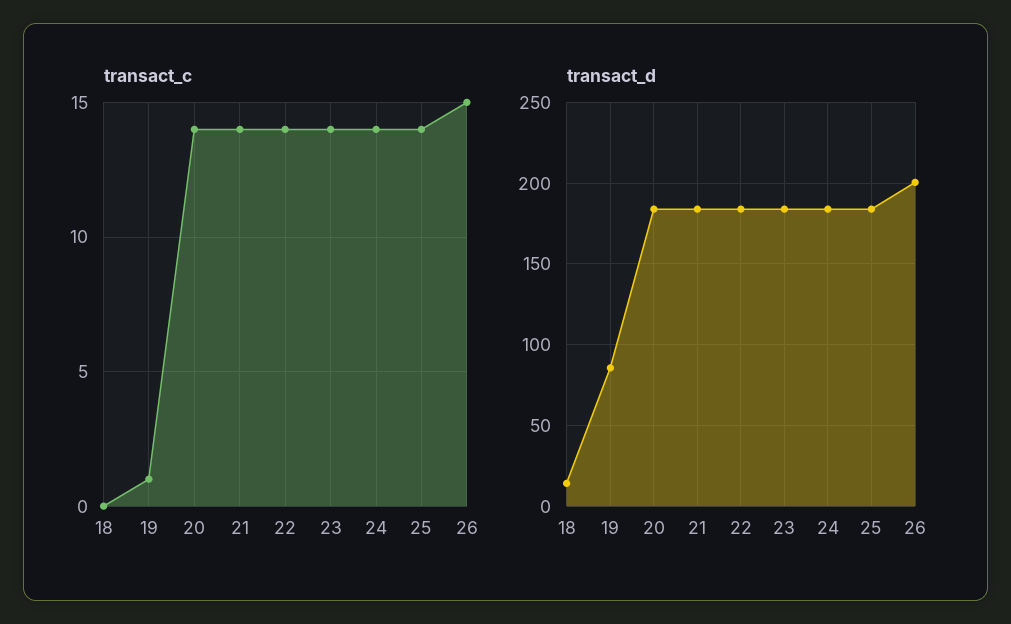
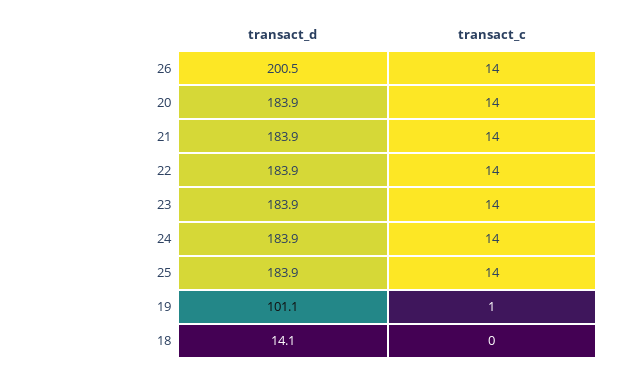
transact_c, 26: 15 -> 14
transact_d, 19: 85 -> 101.1

